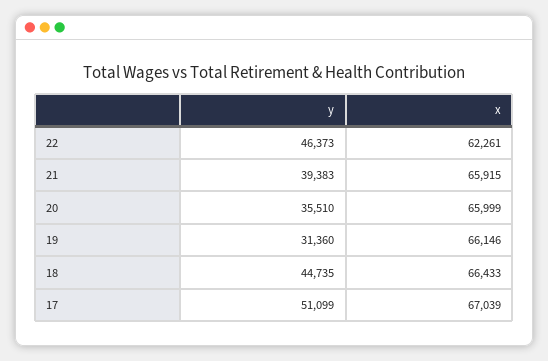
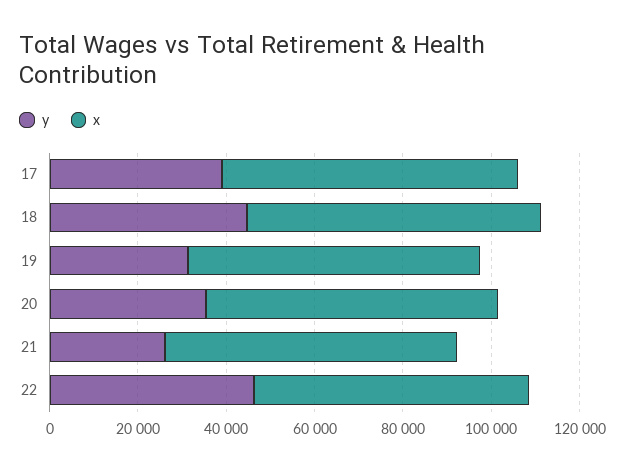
y, 21: 39383 -> 25000
y, 17: 51099 -> 40000

